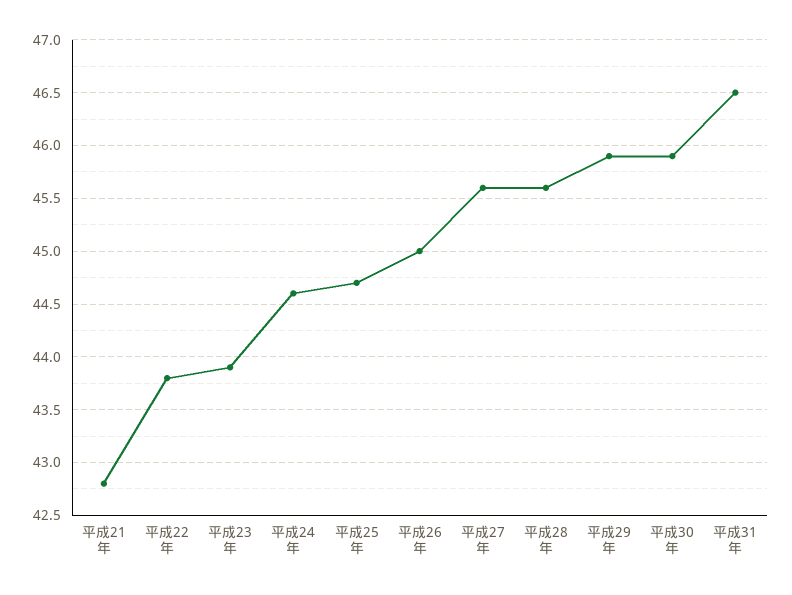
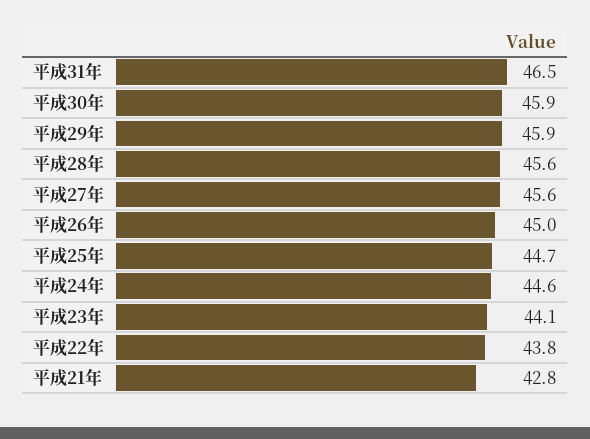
平成23年: 43.9 -> 44.1

